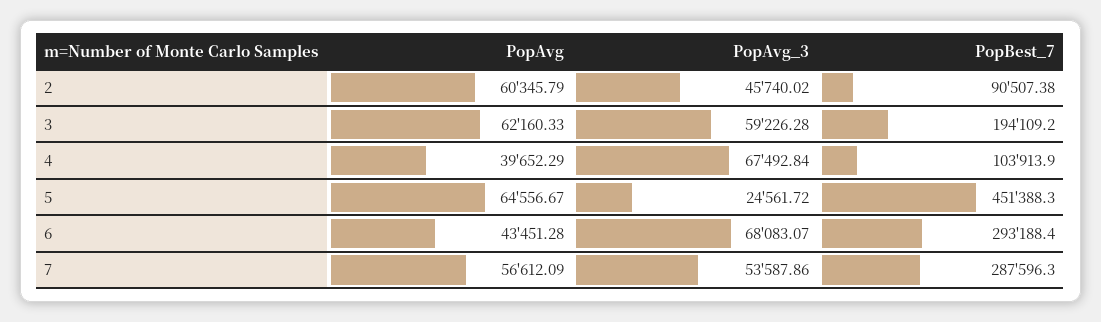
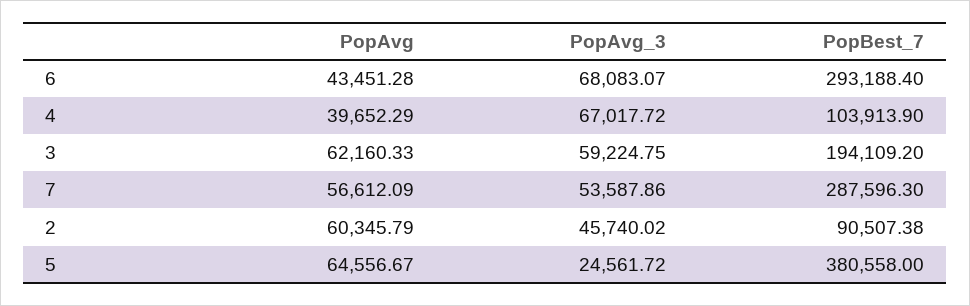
PopAvg_3, 3: 59226.28 -> 59224.75
PopAvg_3, 4: 67492.84 -> 67017.72
PopBest_7, 5: 451388.3 -> 380558

